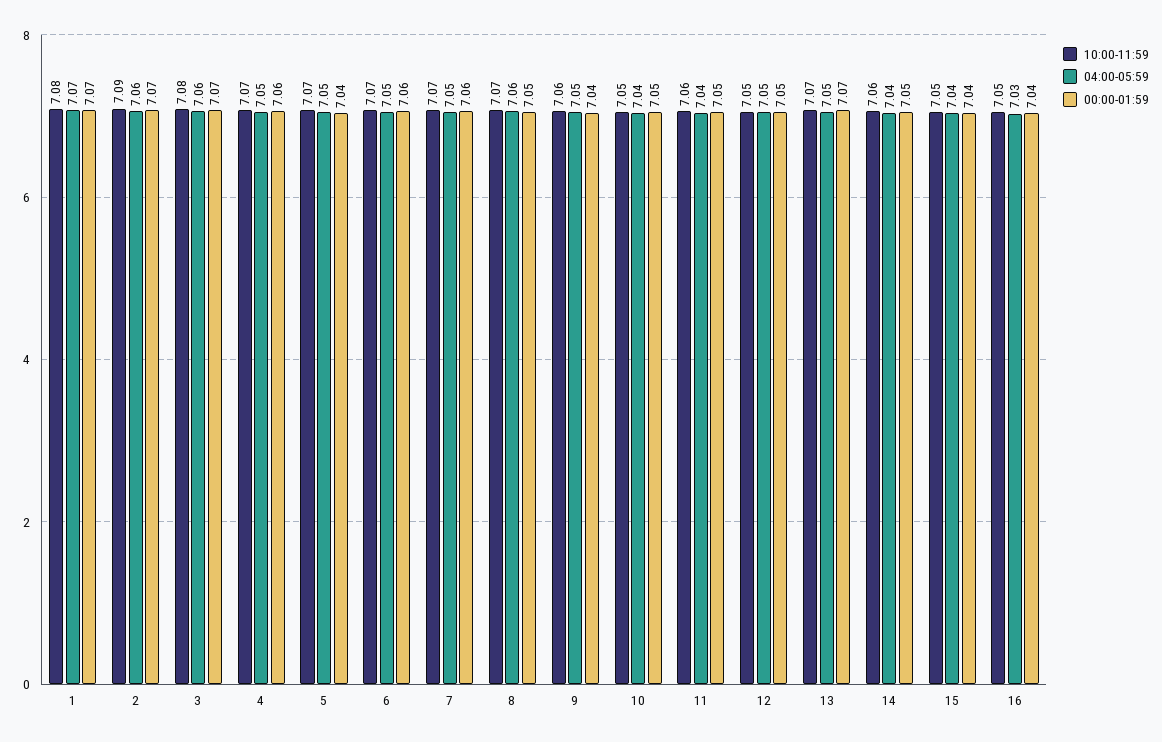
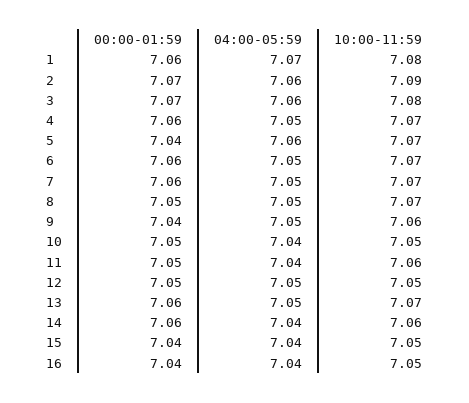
00:00-01:59, 1: 7.07 -> 7.06
04:00-05:59, 5: 7.05 -> 7.06
04:00-05:59, 8: 7.06 -> 7.05
00:00-01:59, 13: 7.07 -> 7.06
00:00-01:59, 14: 7.05 -> 7.06
04:00-05:59, 16: 7.03 -> 7.04

